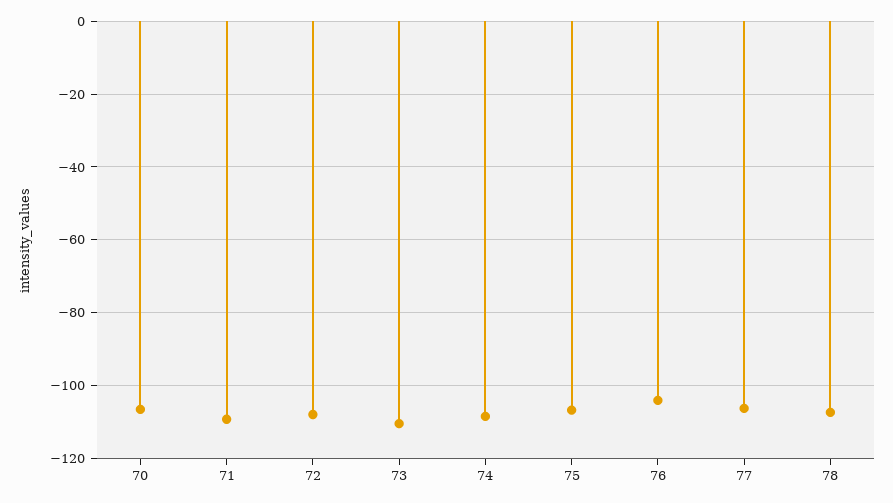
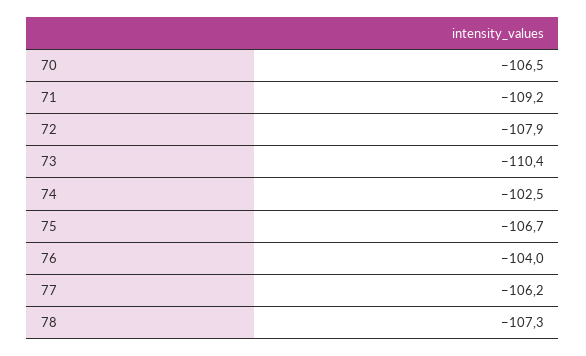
74: -108 -> -102.5

